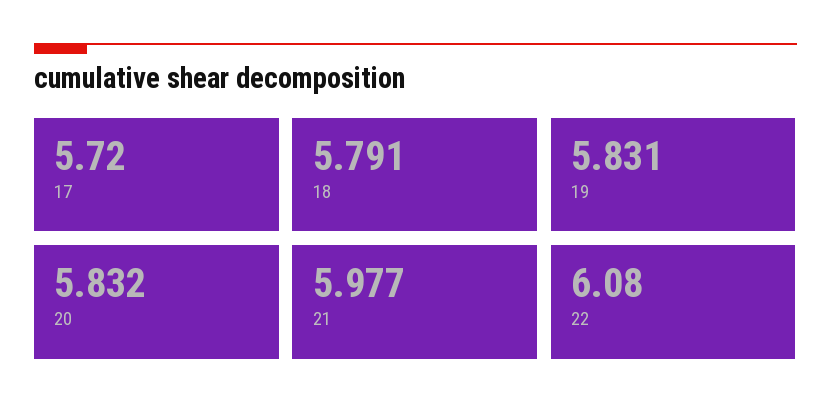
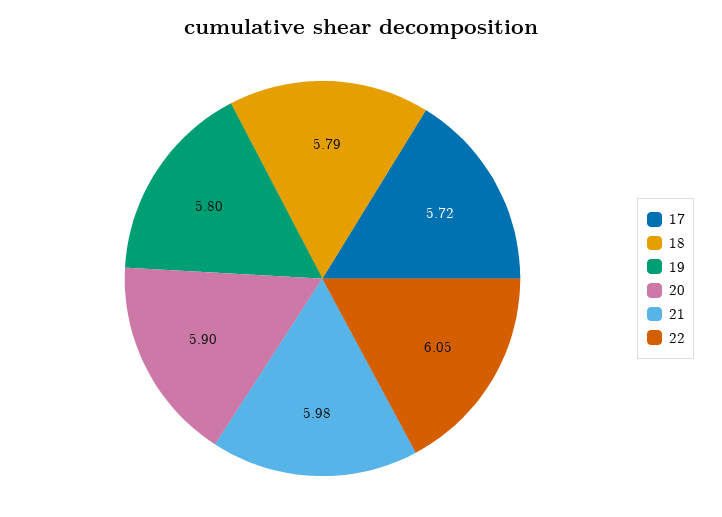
19: 5.831 -> 5.8
20: 5.832 -> 5.9
22: 6.08 -> 6.05

